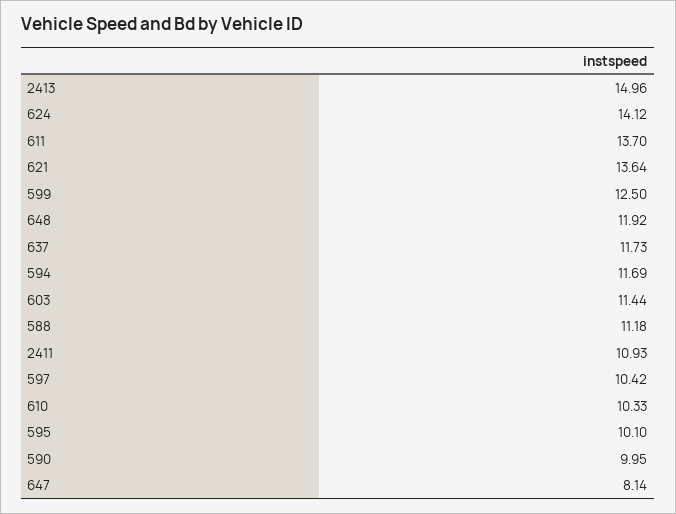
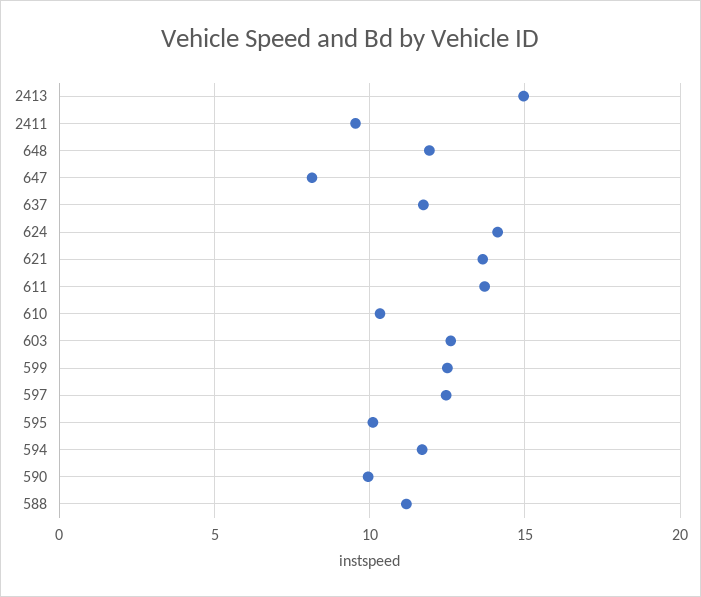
603: 11.44 -> 12.5
2411: 10.93 -> 9.5
597: 10.42 -> 12.5

